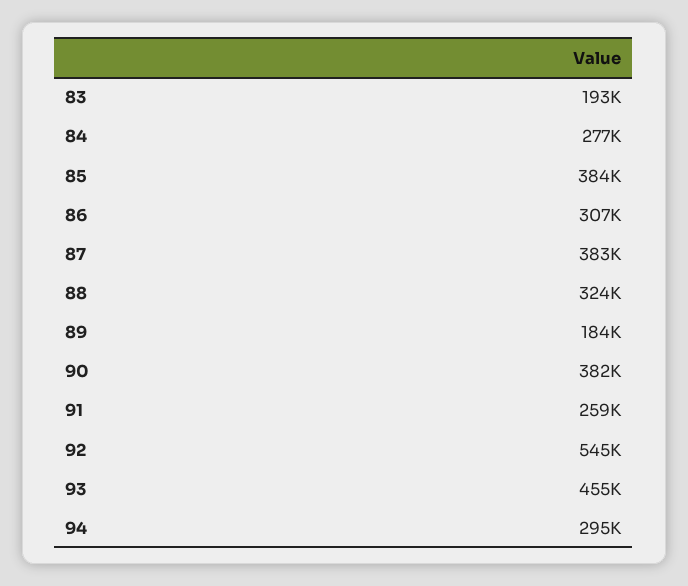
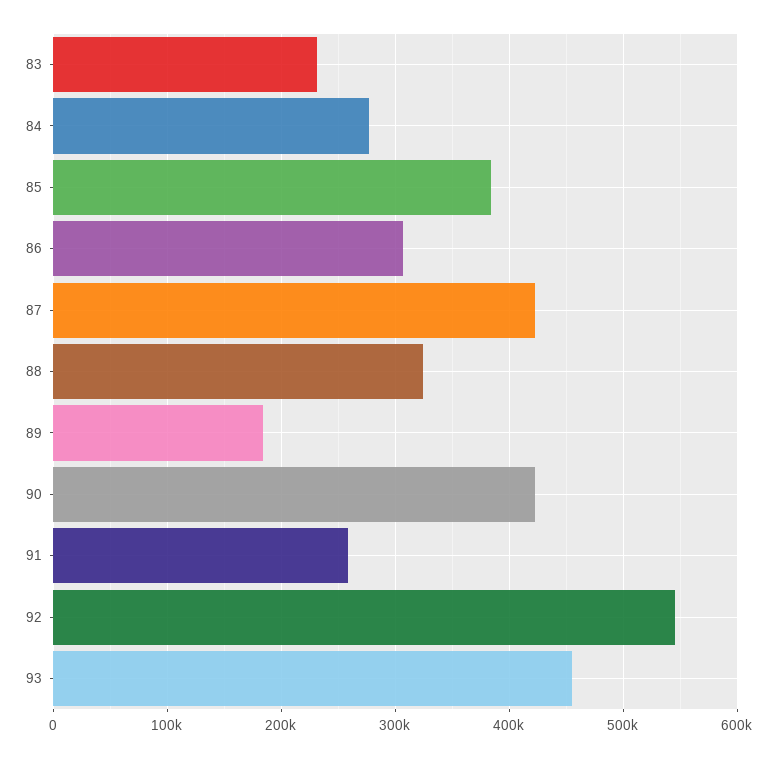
83: 193000 -> 230000
87: 383000 -> 420000
90: 382000 -> 420000
94: 295000 -> none

